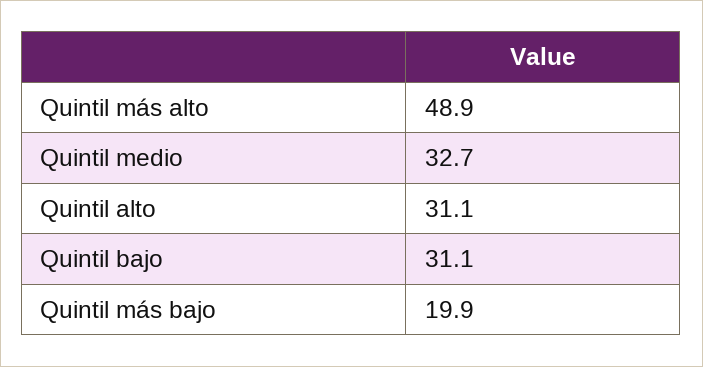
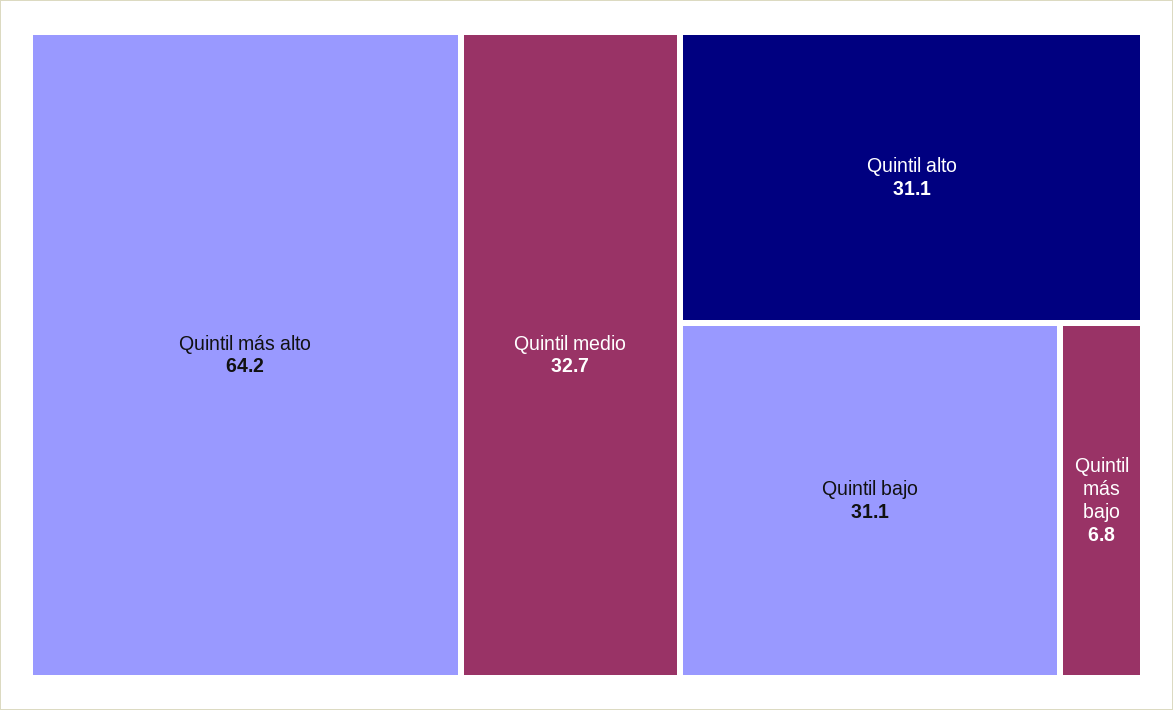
Quintil más alto: 48.9 -> 64.2
Quintil más bajo: 19.9 -> 6.8

